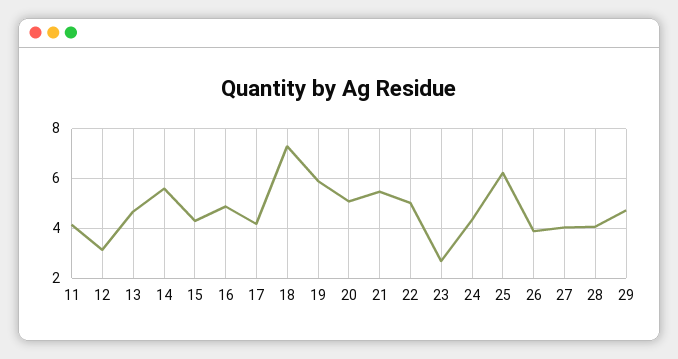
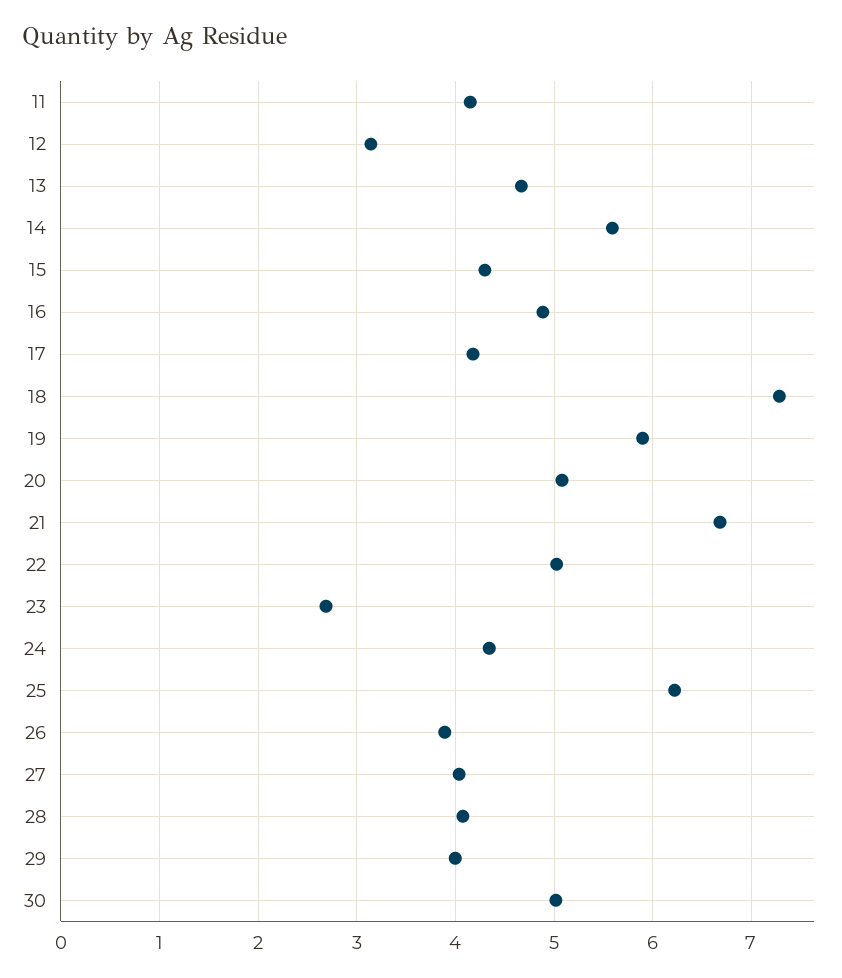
21: 5.5 -> 6.7
29: 4.75 -> 4
30: none -> 5

